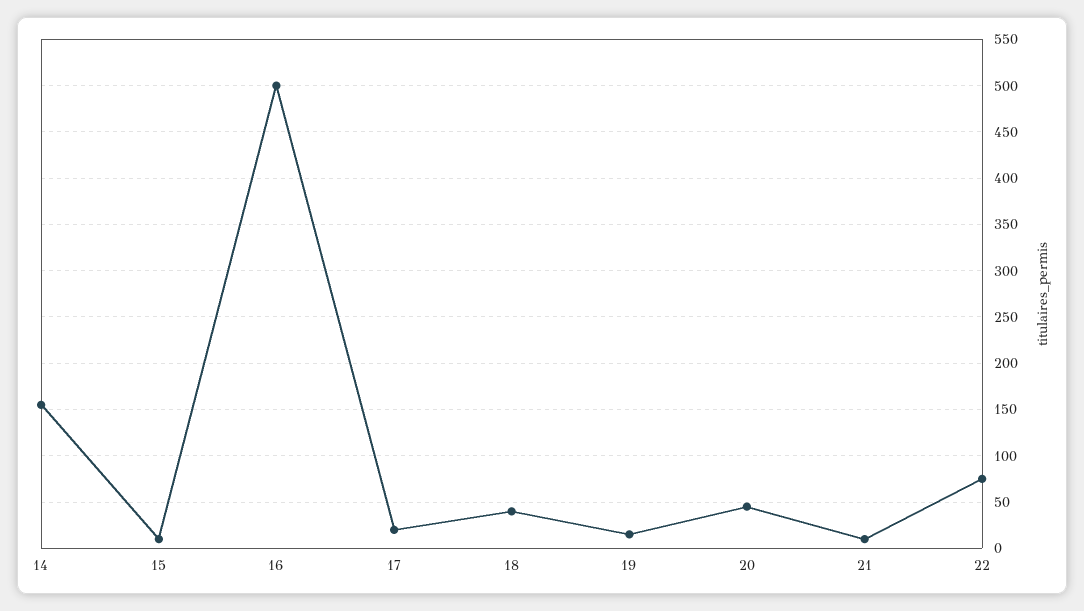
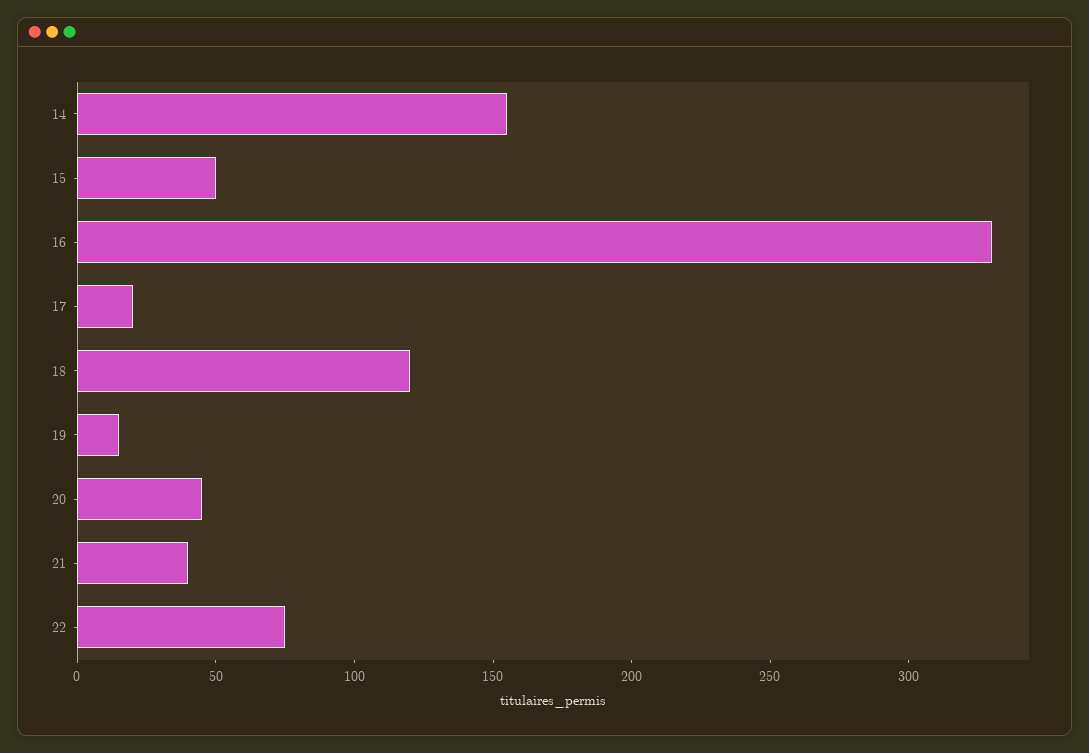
15: 10 -> 50
16: 500 -> 330
18: 40 -> 120
21: 10 -> 40

